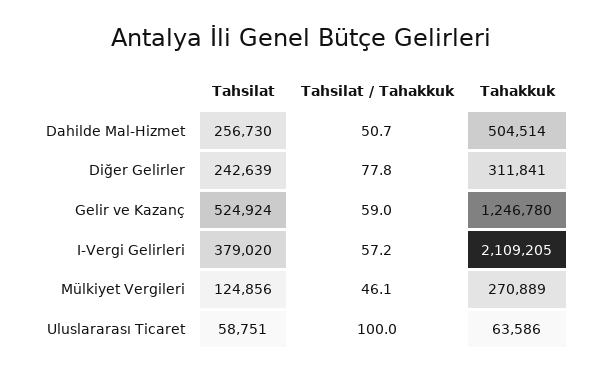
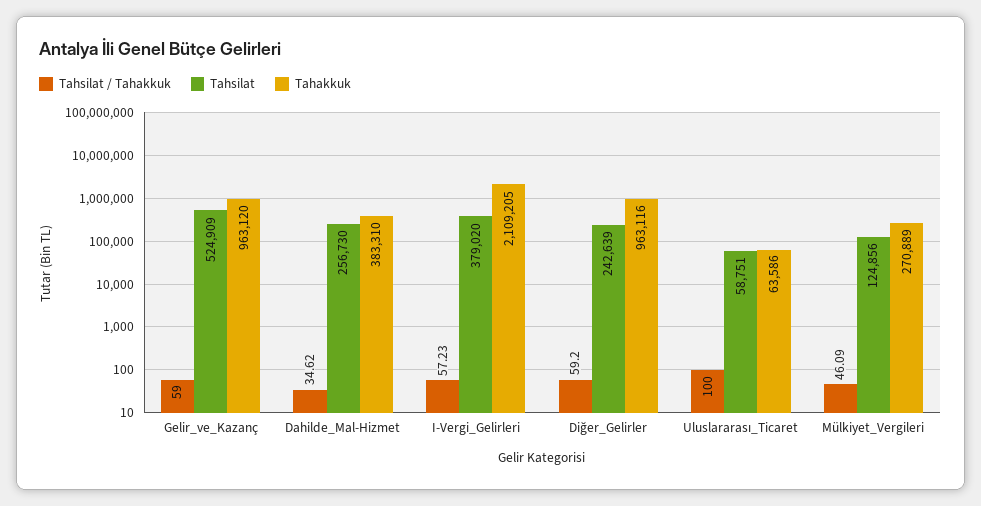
Tahsilat / Tahakkuk, Dahilde Mal-Hizmet: 50.7 -> 34.62
Tahakkuk, Dahilde Mal-Hizmet: 504514 -> 383310
Tahsilat / Tahakkuk, Diğer Gelirler: 77.8 -> 59.2
Tahakkuk, Diğer Gelirler: 311841 -> 963116
Tahsilat, Gelir ve Kazanç: 524924 -> 524909
Tahakkuk, Gelir ve Kazanç: 1246780 -> 963120

